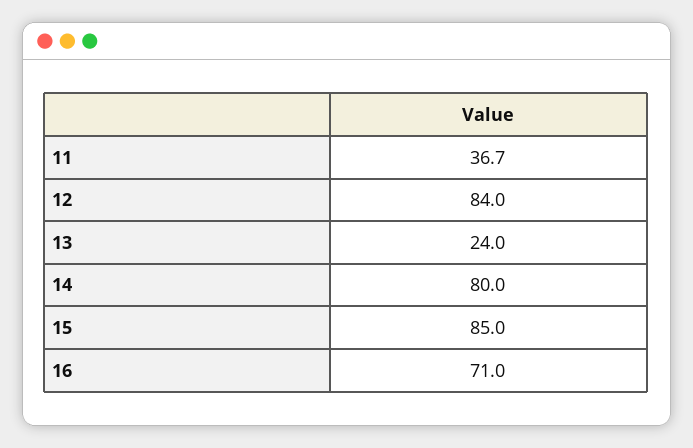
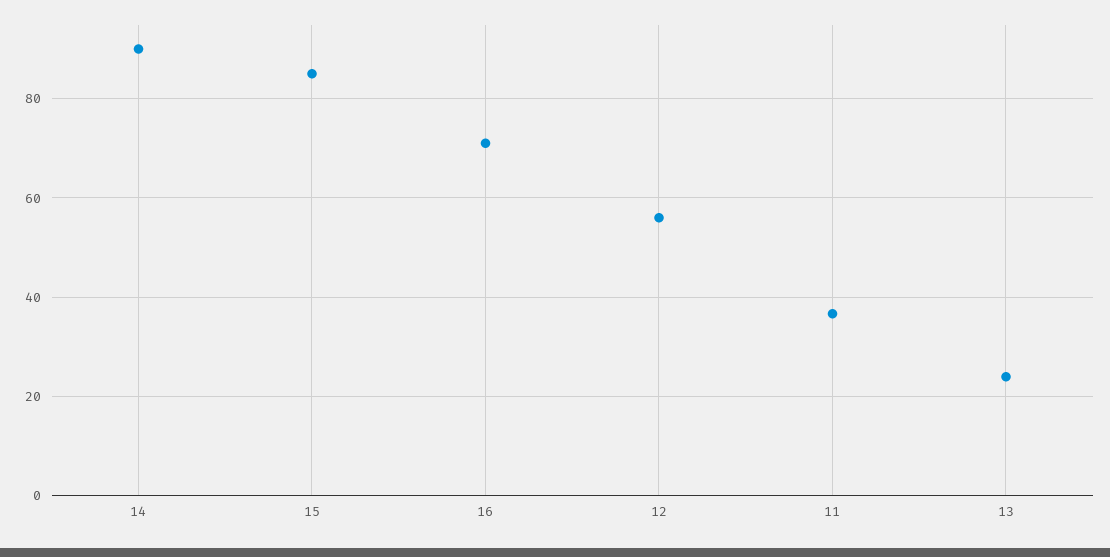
12: 84 -> 56
14: 80 -> 90

